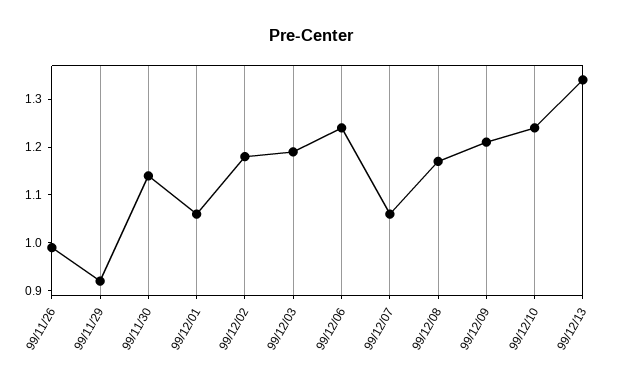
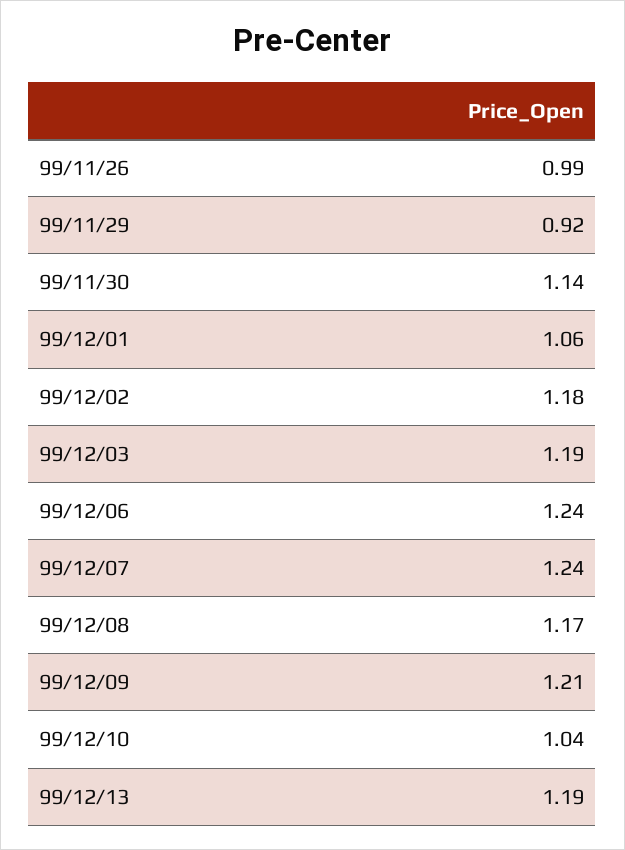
99/12/07: 1.05 -> 1.24
99/12/10: 1.25 -> 1.04
99/12/13: 1.35 -> 1.19

